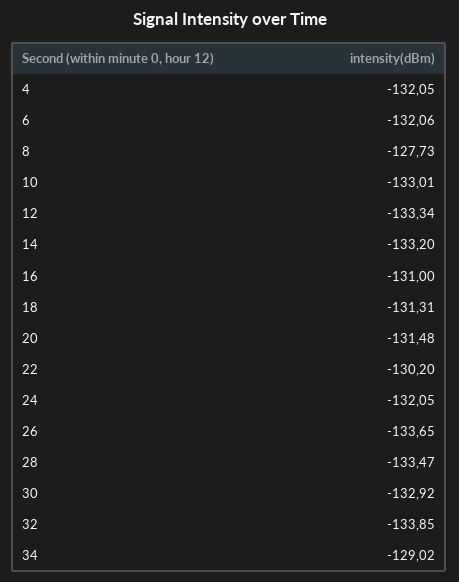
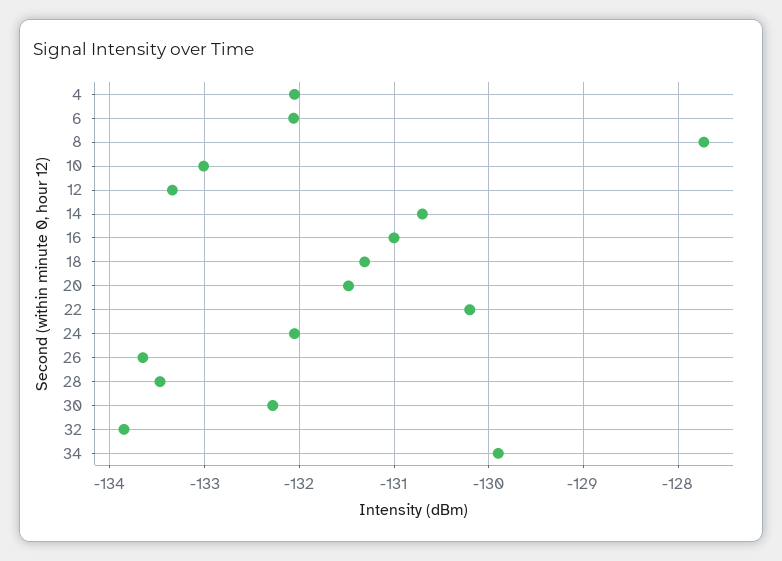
14: -133.2 -> -130.7
30: -132.92 -> -132.3
34: -129.02 -> -129.9

